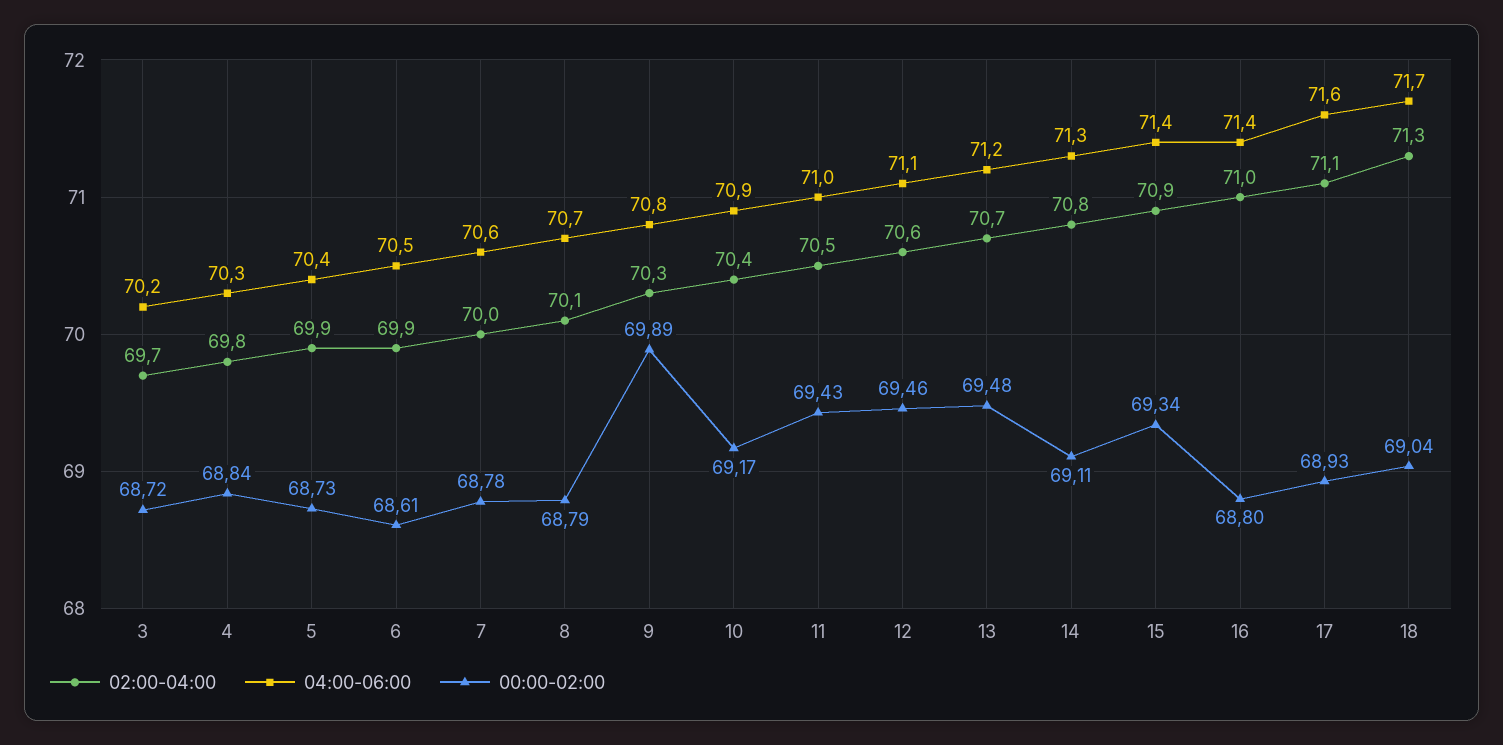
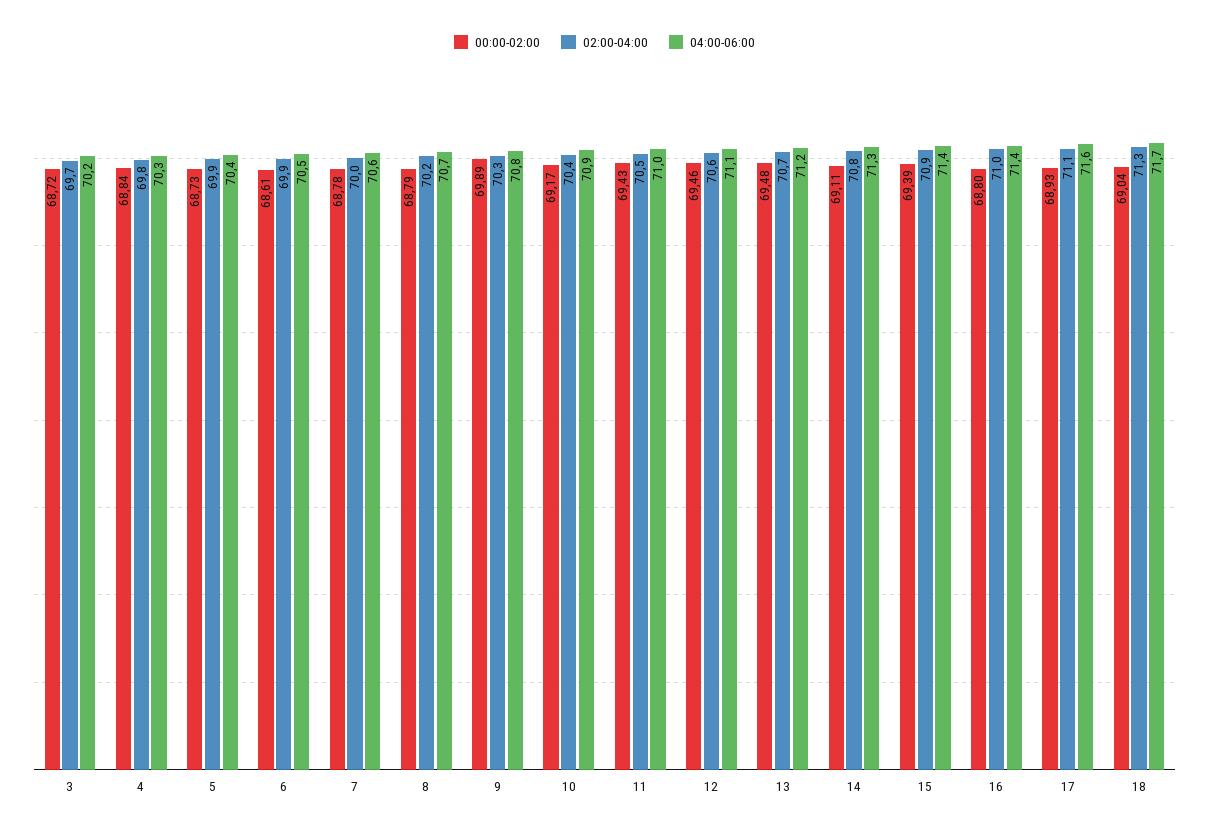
02:00-04:00, 8: 70.1 -> 70.2
00:00-02:00, 15: 69.34 -> 69.39

